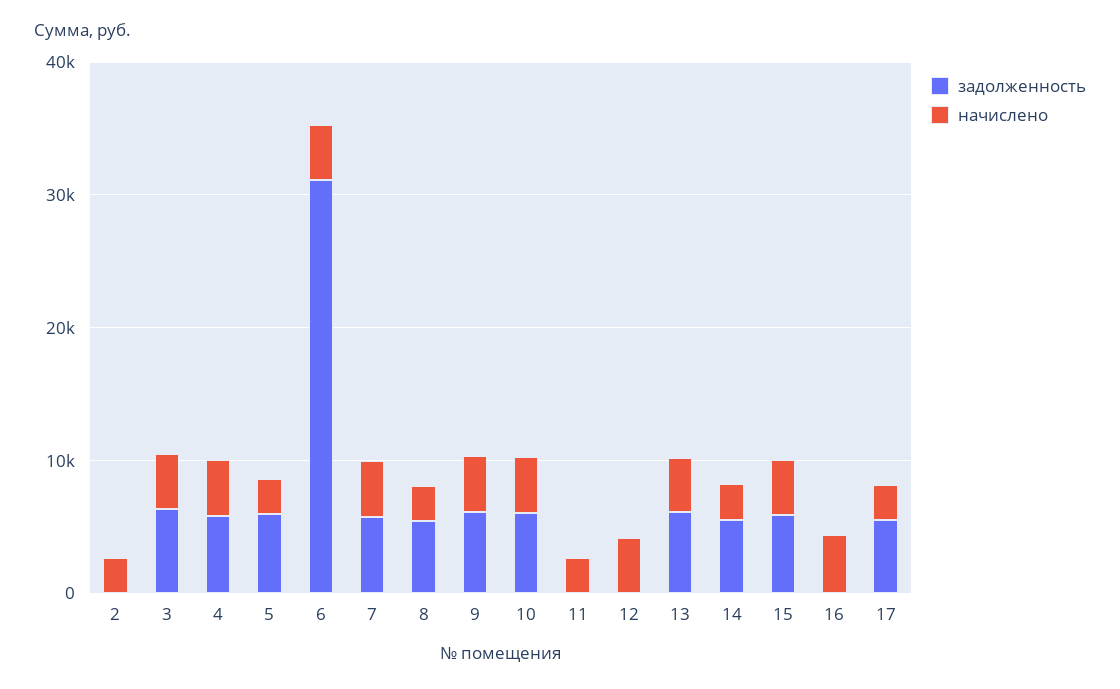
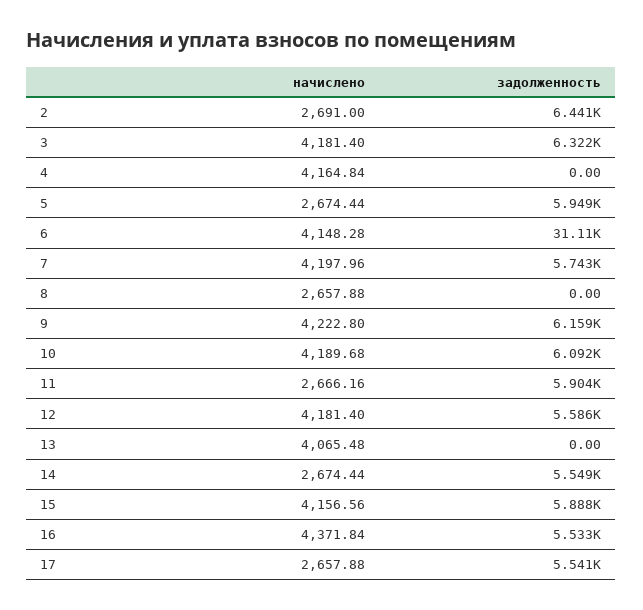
задолженность, 2: 0 -> 6441
задолженность, 4: 6000 -> 0
задолженность, 8: 6000 -> 0
задолженность, 11: 0 -> 5904
задолженность, 12: 0 -> 5586
задолженность, 13: 6000 -> 0
задолженность, 16: 0 -> 5533

